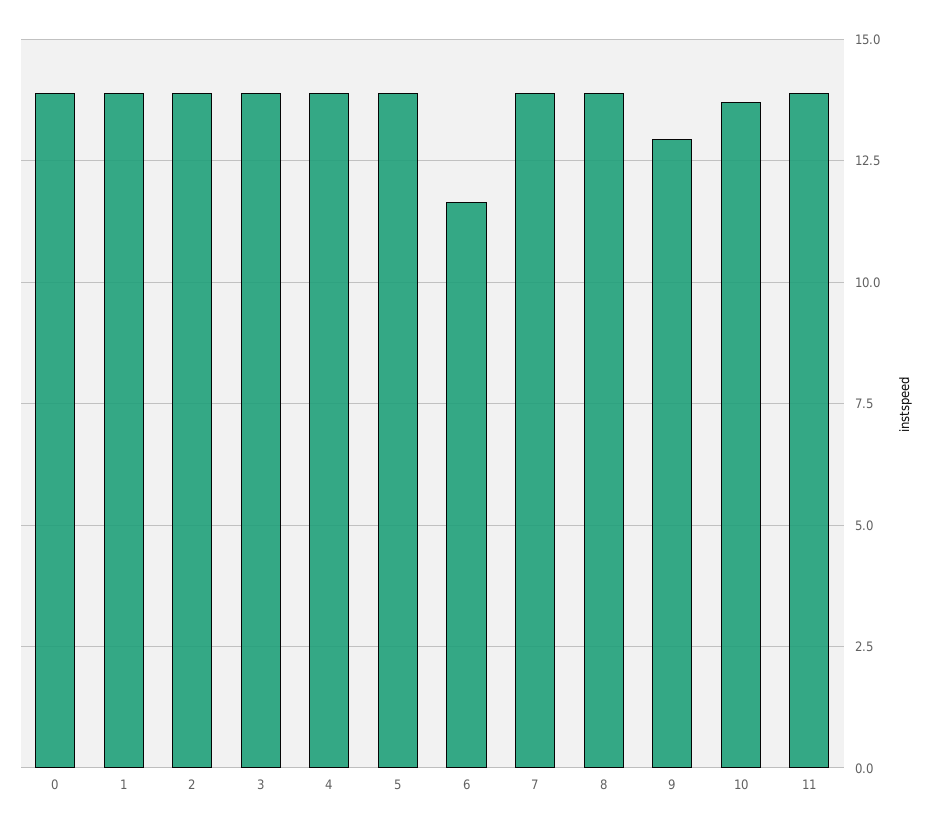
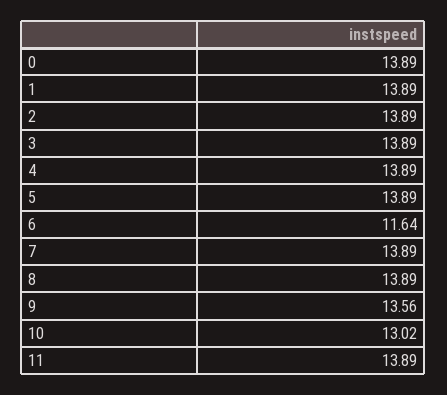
9: 13 -> 13.56
10: 13.75 -> 13.02

